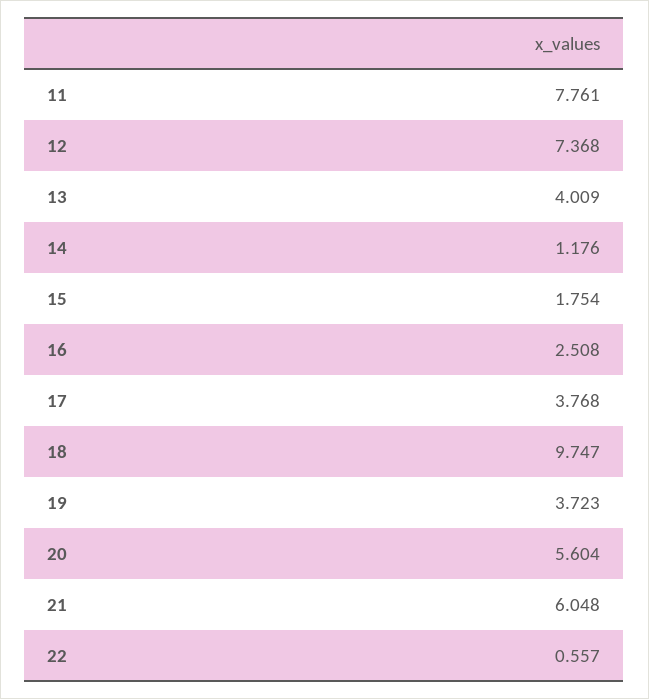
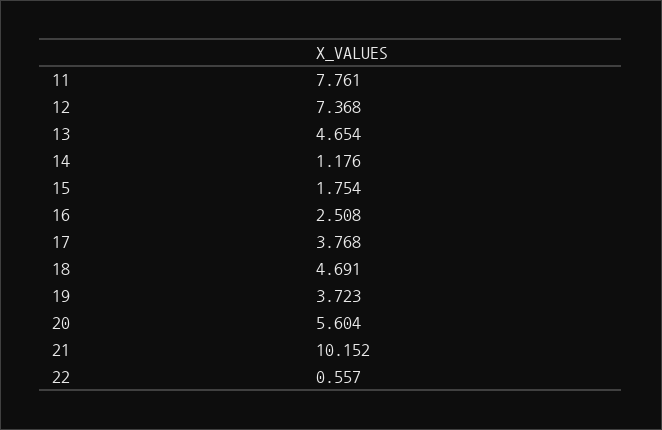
13: 4.009 -> 4.654
18: 9.747 -> 4.691
21: 6.048 -> 10.152

